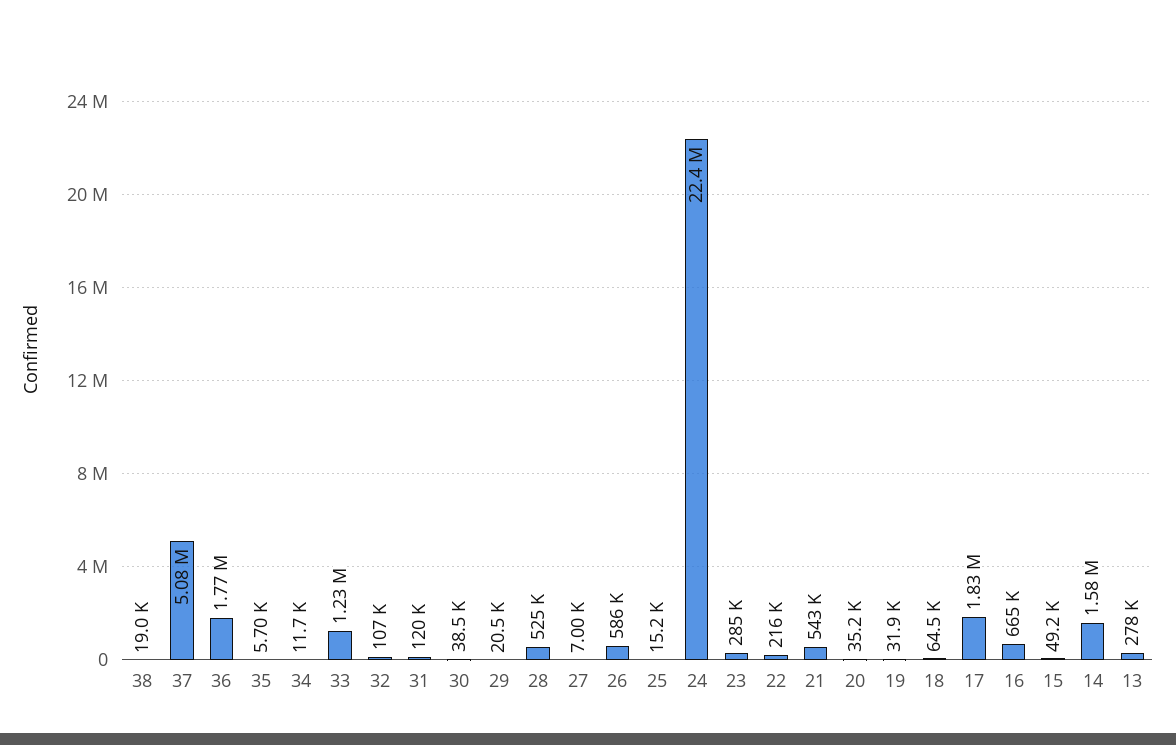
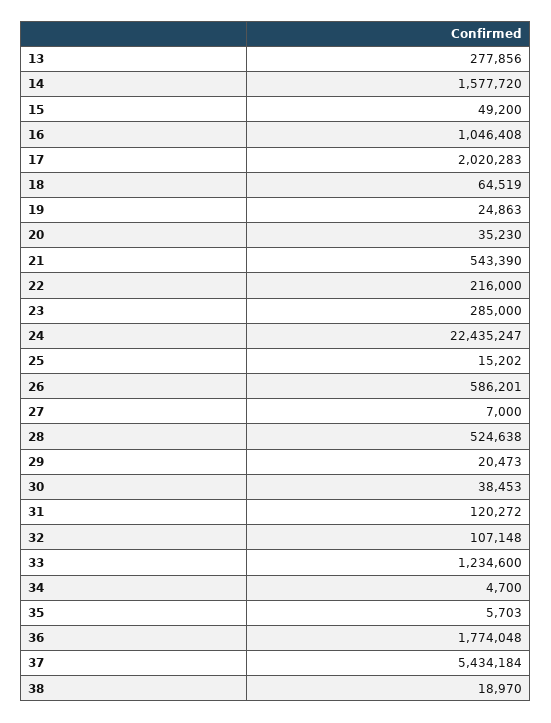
37: 5080000 -> 5434184
34: 11700 -> 4700
19: 31900 -> 24863
17: 1830000 -> 2020283
16: 665000 -> 1046408

